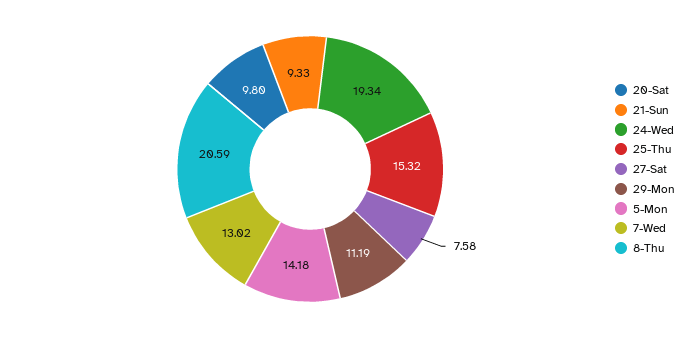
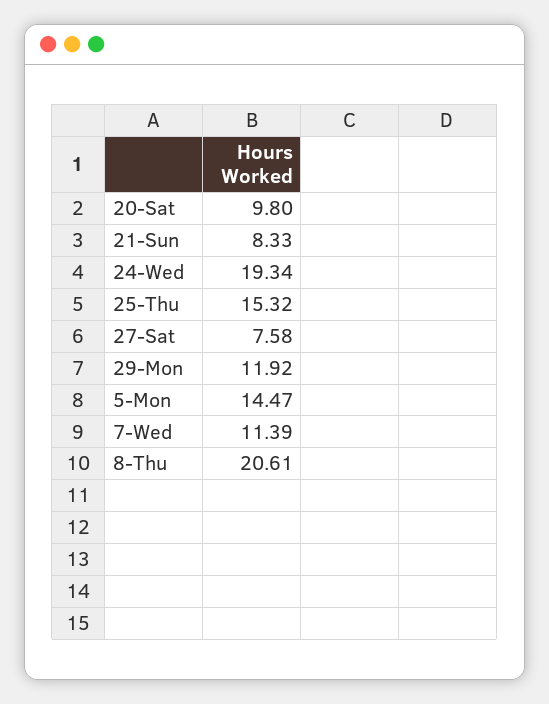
21-Sun: 9.33 -> 8.33
29-Mon: 11.19 -> 11.92
5-Mon: 14.18 -> 14.47
7-Wed: 13.02 -> 11.39
8-Thu: 20.59 -> 20.61

